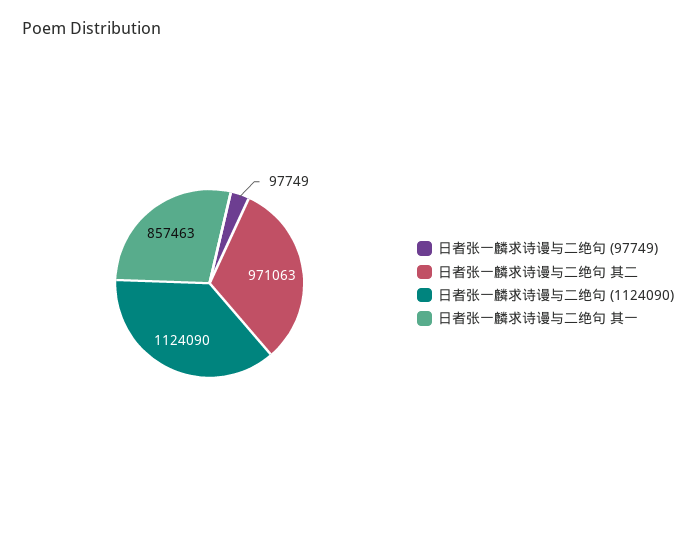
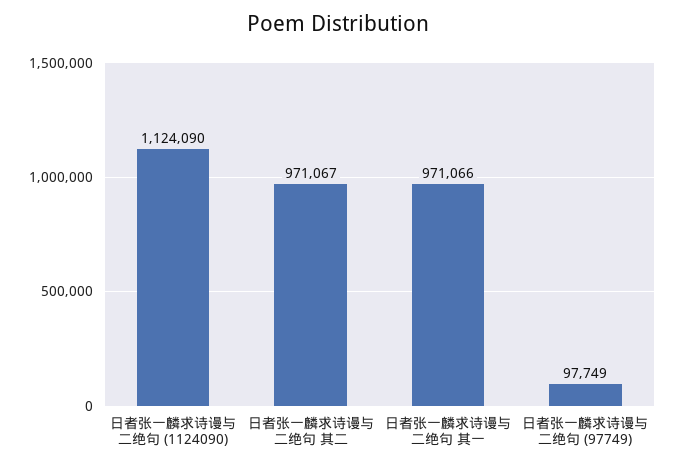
日者张一麟求诗谩与二绝句 其二: 971063 -> 971067
日者张一麟求诗谩与二绝句 其一: 857463 -> 971066

